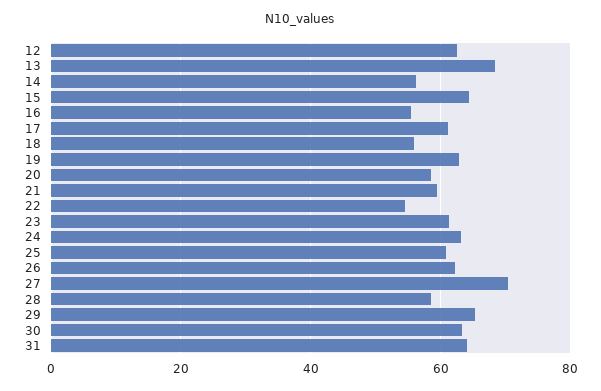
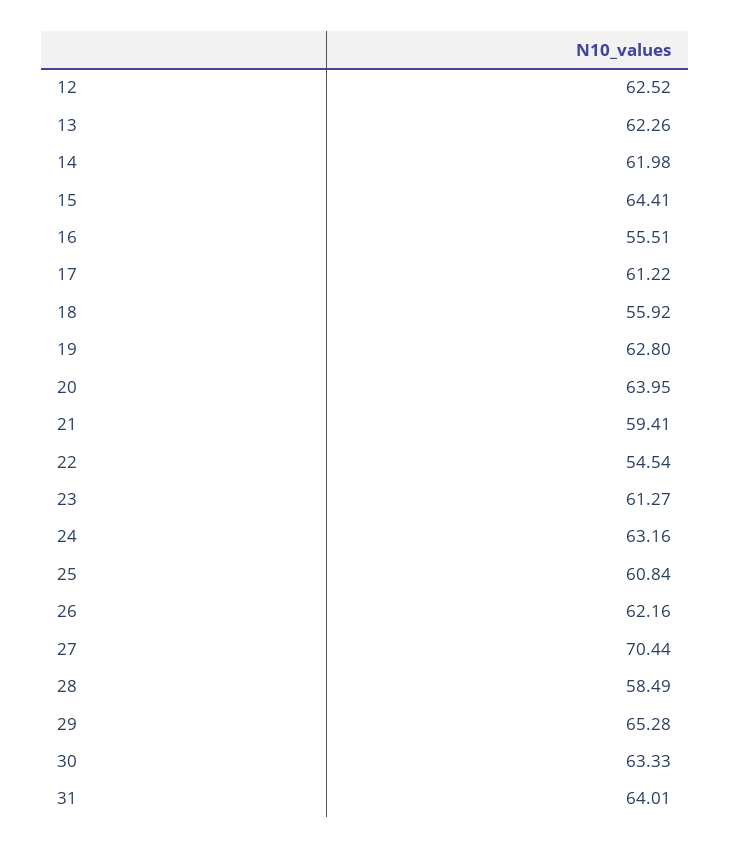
13: 68 -> 62.26
14: 56 -> 61.98
20: 58 -> 63.95

